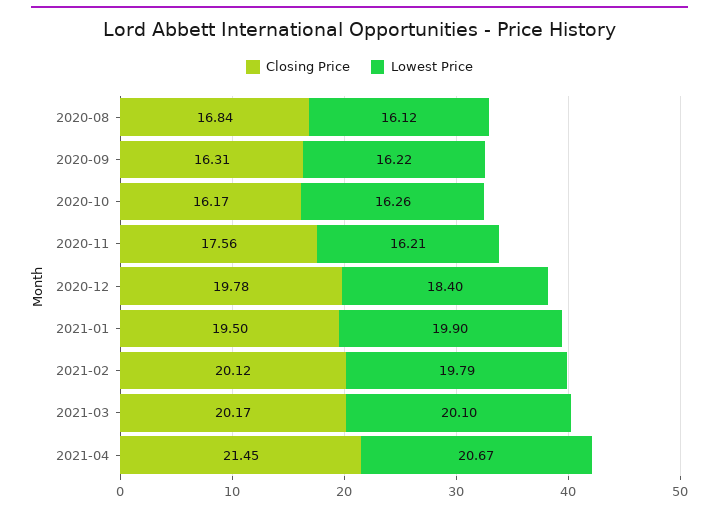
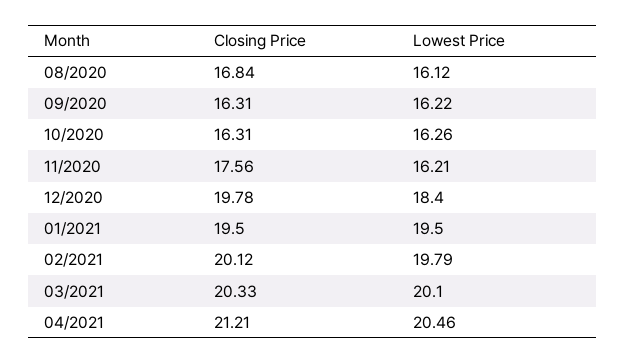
Closing Price, 2020-10: 16.17 -> 16.31
Lowest Price, 2021-01: 19.9 -> 19.5
Closing Price, 2021-03: 20.17 -> 20.33
Closing Price, 2021-04: 21.45 -> 21.21
Lowest Price, 2021-04: 20.67 -> 20.46

